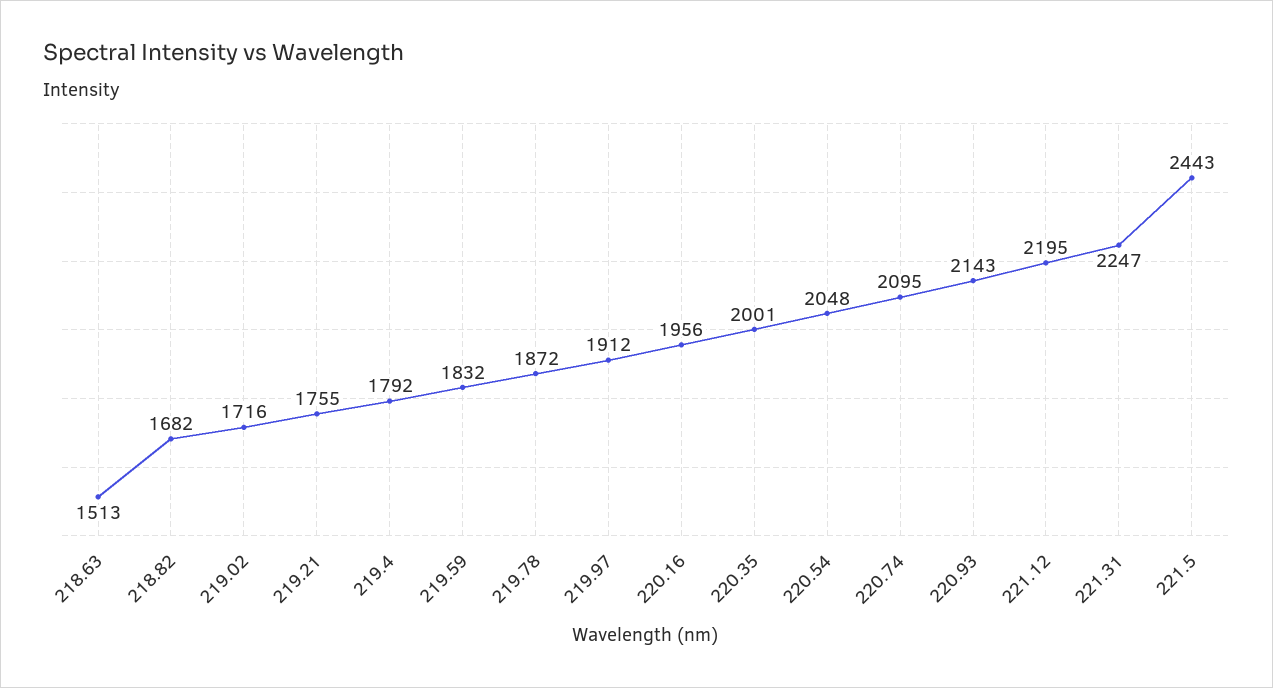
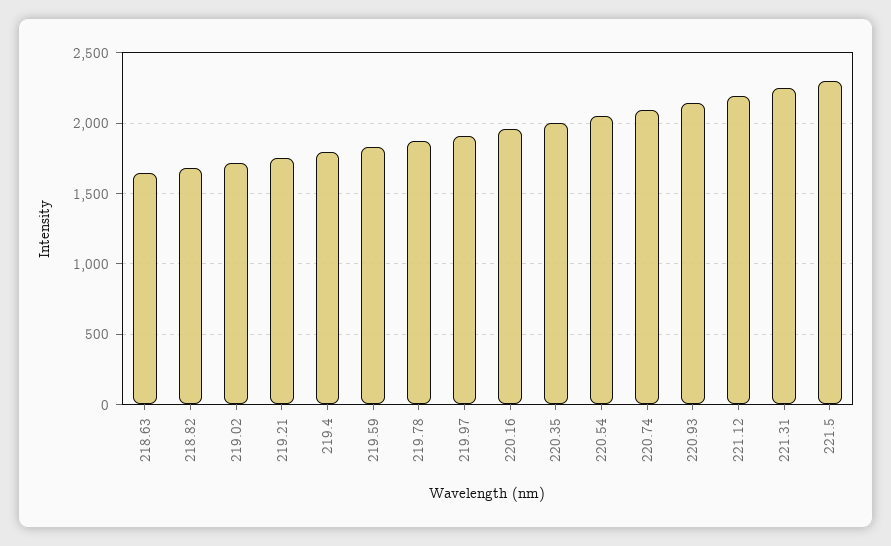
218.63: 1513 -> 1650
221.5: 2443 -> 2300

